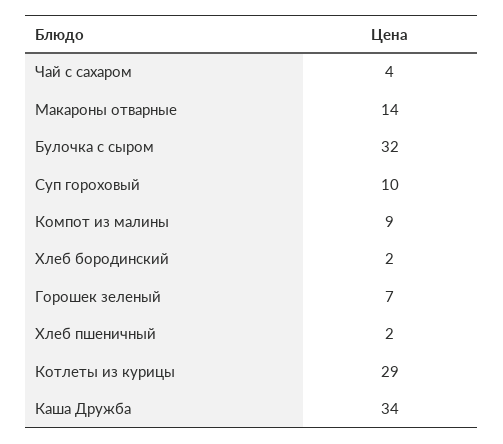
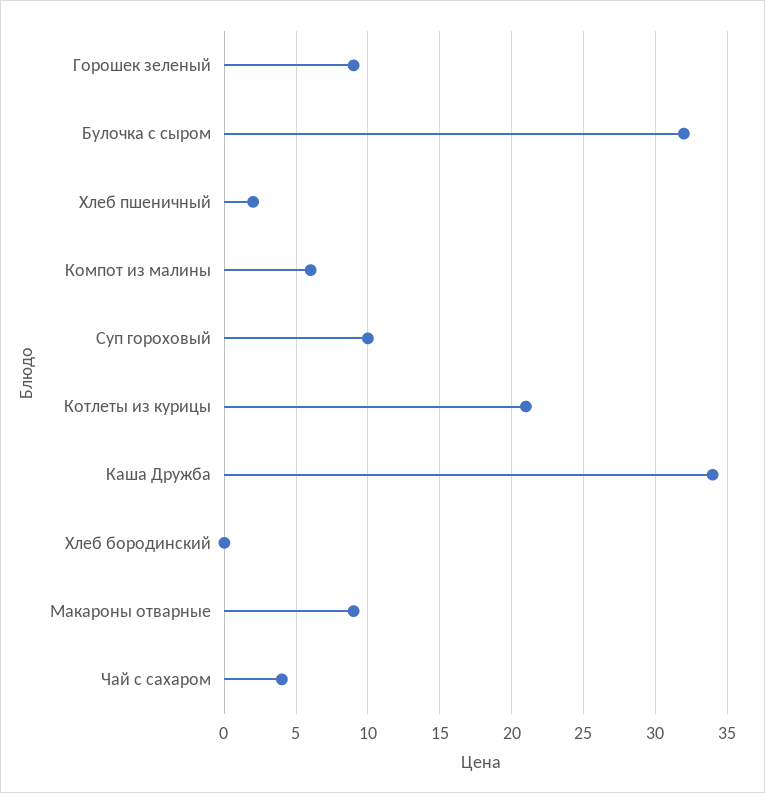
Макароны отварные: 14 -> 9
Компот из малины: 9 -> 6
Хлеб бородинский: 2 -> 0
Горошек зеленый: 7 -> 9
Котлеты из курицы: 29 -> 21

